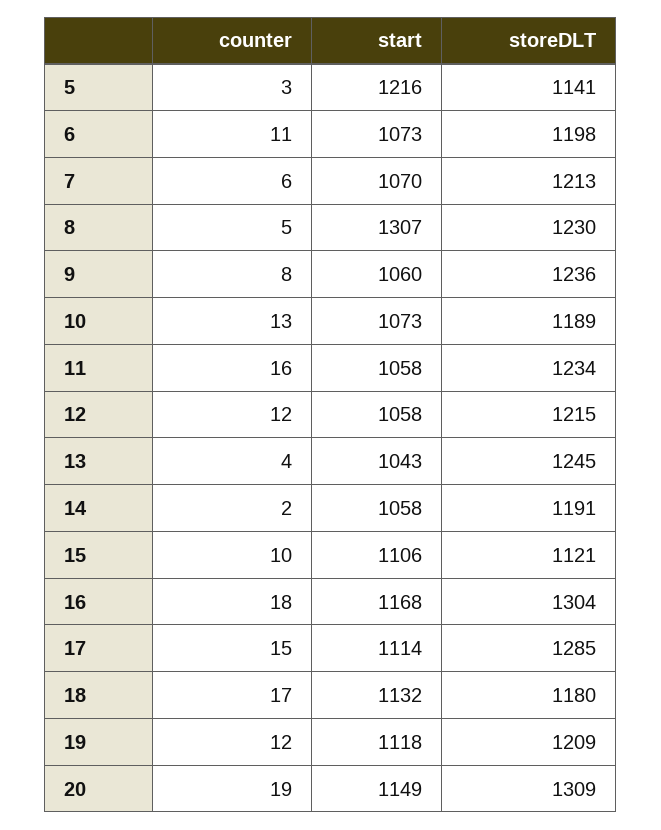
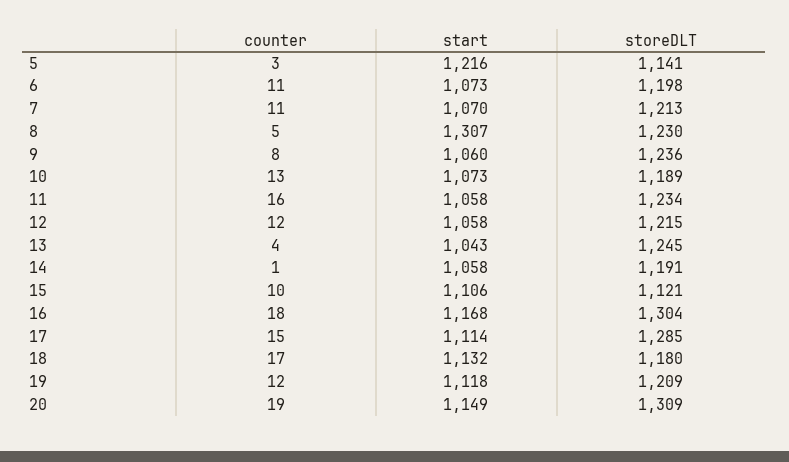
counter, 7: 6 -> 11
counter, 14: 2 -> 1

